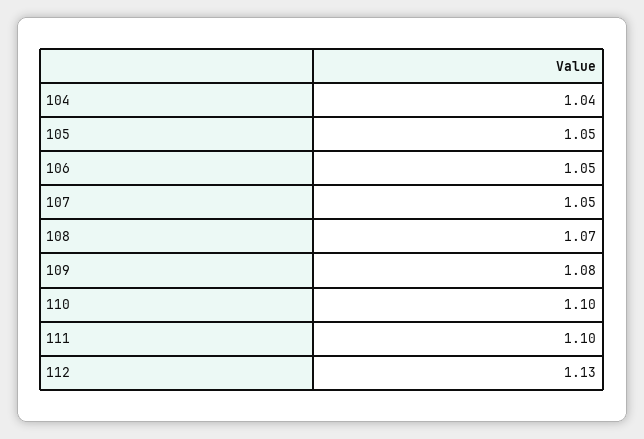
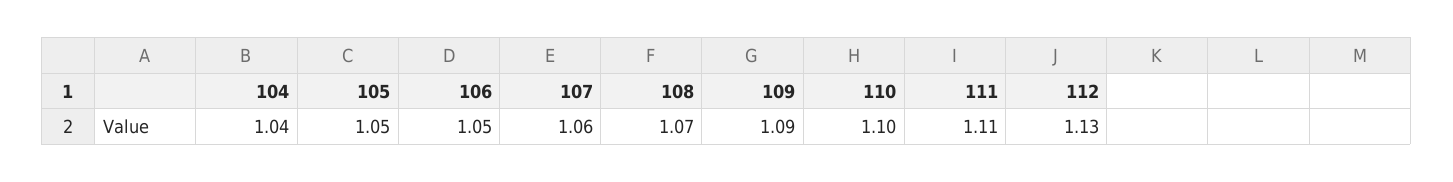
107: 1.05 -> 1.06
109: 1.08 -> 1.09
111: 1.1 -> 1.11

